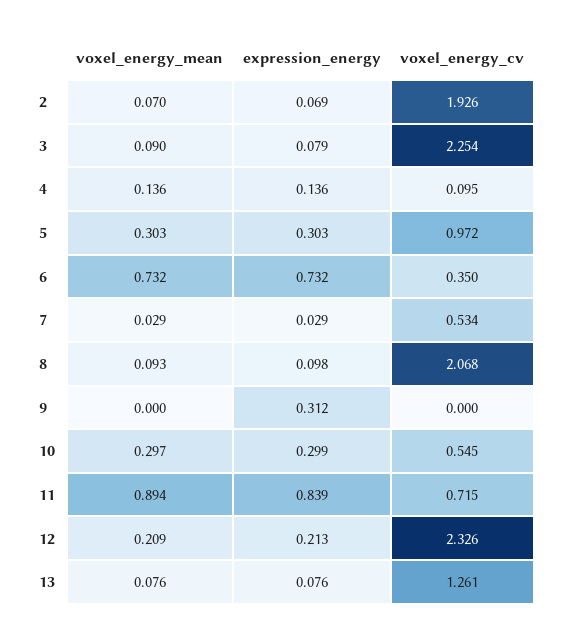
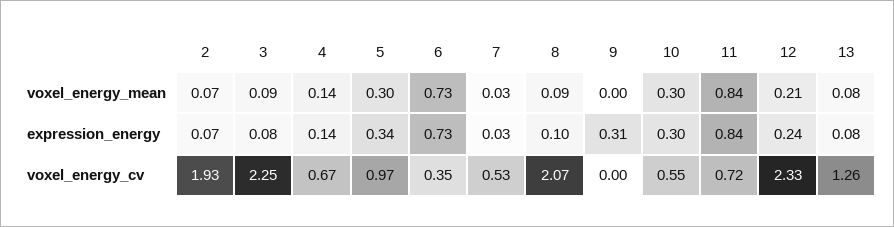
voxel_energy_cv, 4: 0.095 -> 0.67
expression_energy, 5: 0.303 -> 0.34
voxel_energy_mean, 11: 0.894 -> 0.84
expression_energy, 12: 0.213 -> 0.24

